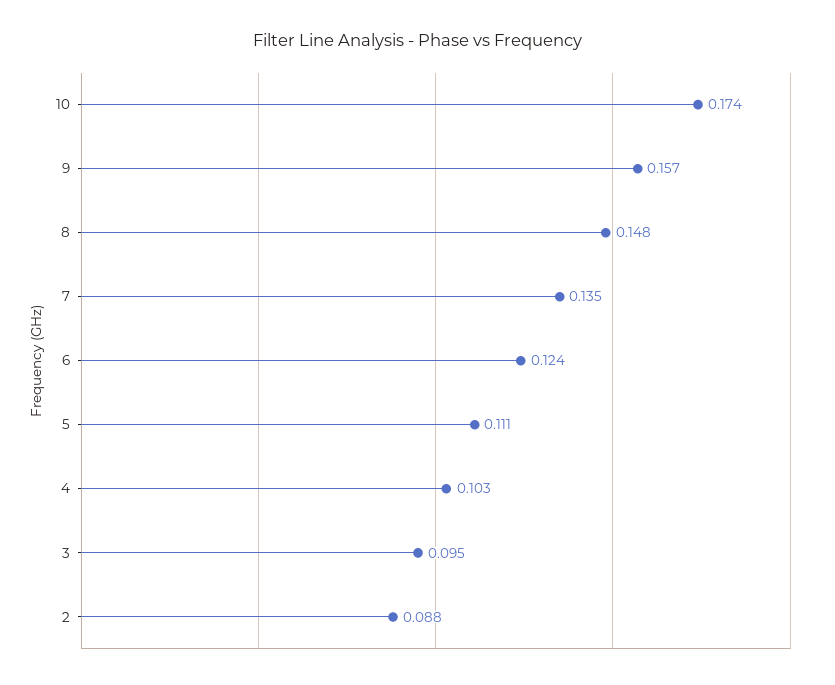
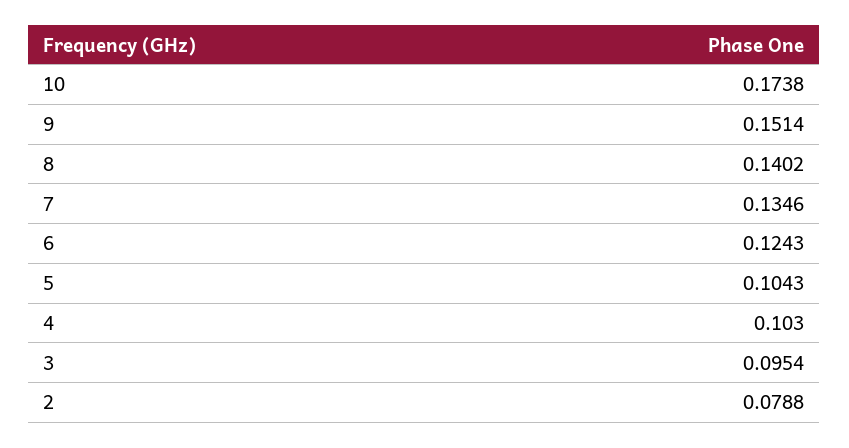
9: 0.157 -> 0.1514
8: 0.148 -> 0.1402
5: 0.111 -> 0.1043
2: 0.088 -> 0.0788

